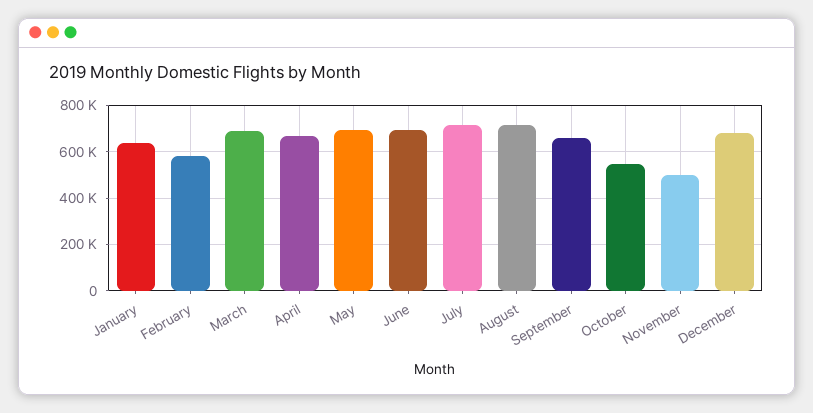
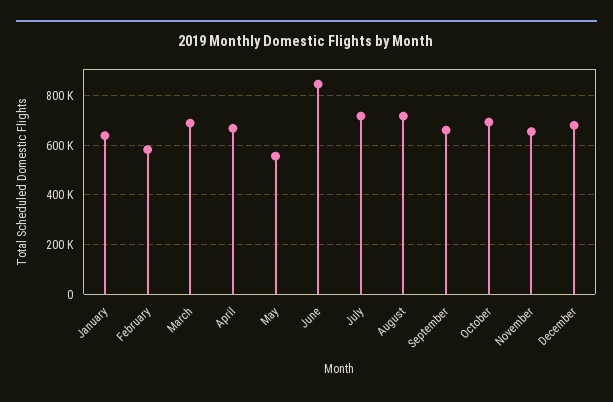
May: 700000 -> 550000
June: 700000 -> 850000
October: 550000 -> 700000
November: 500000 -> 650000

